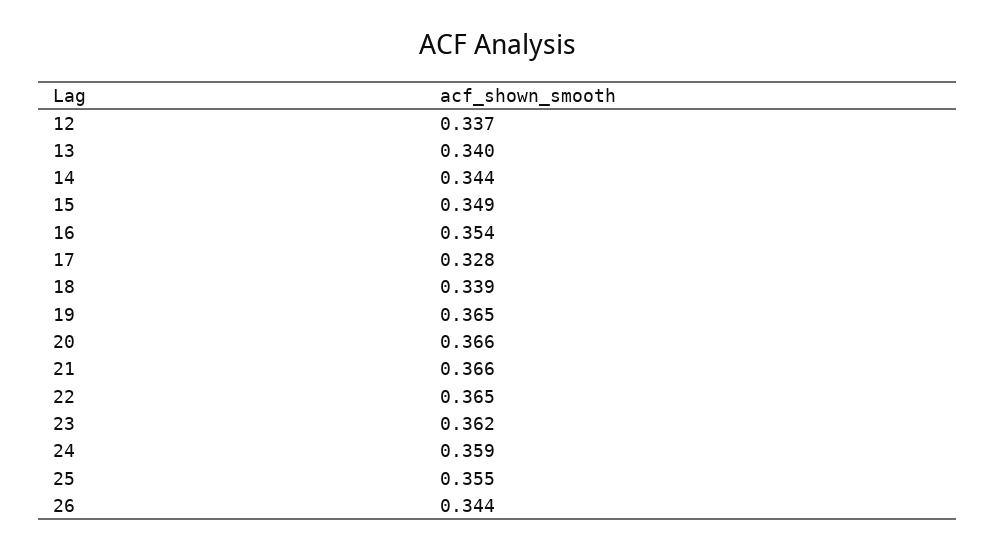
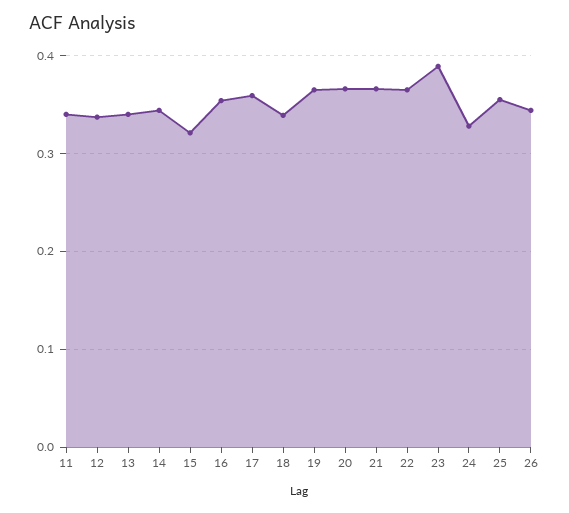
15: 0.349 -> 0.32
17: 0.328 -> 0.36
23: 0.362 -> 0.39
24: 0.359 -> 0.33
11: none -> 0.34

